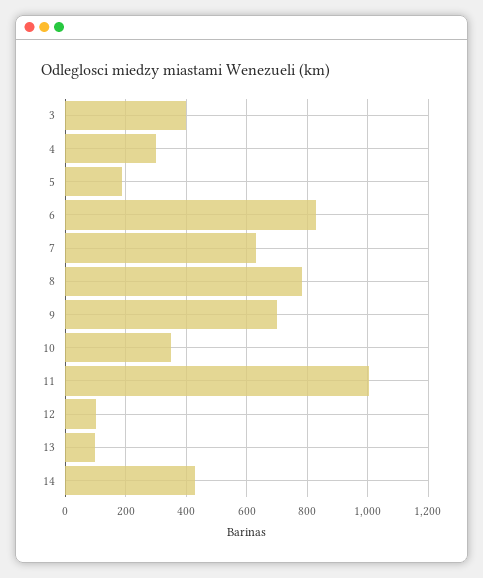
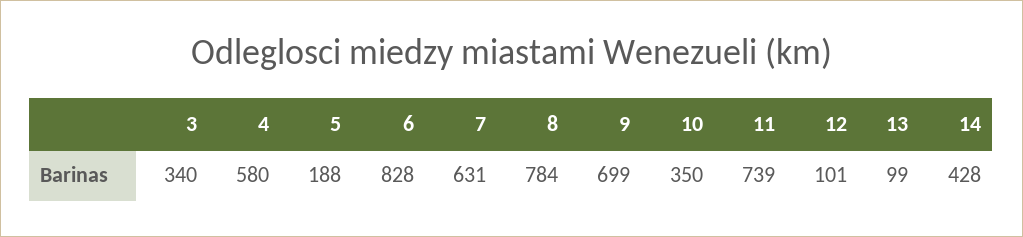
3: 400 -> 340
4: 300 -> 580
11: 1000 -> 739

